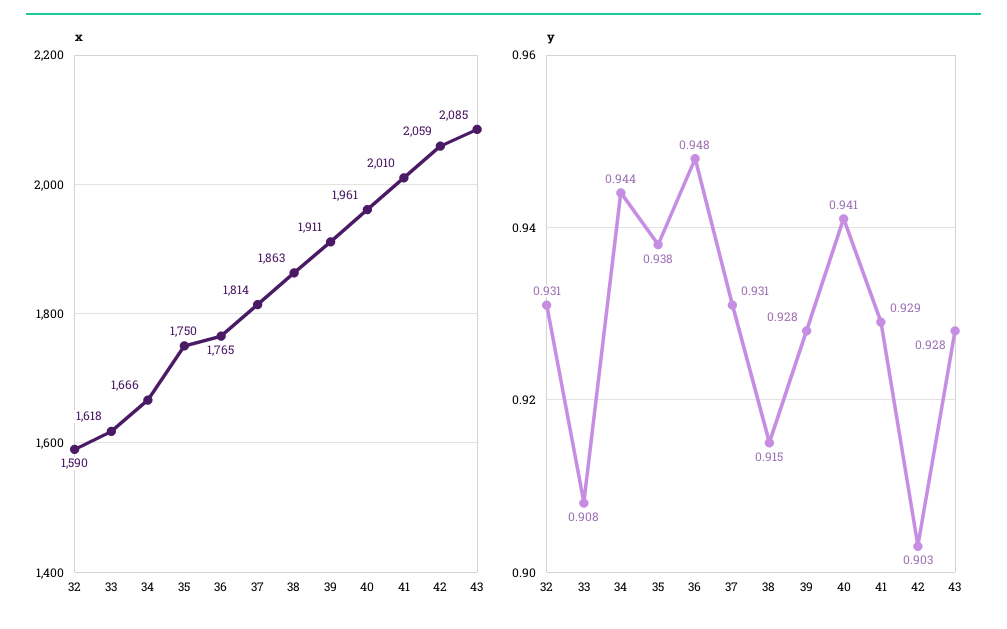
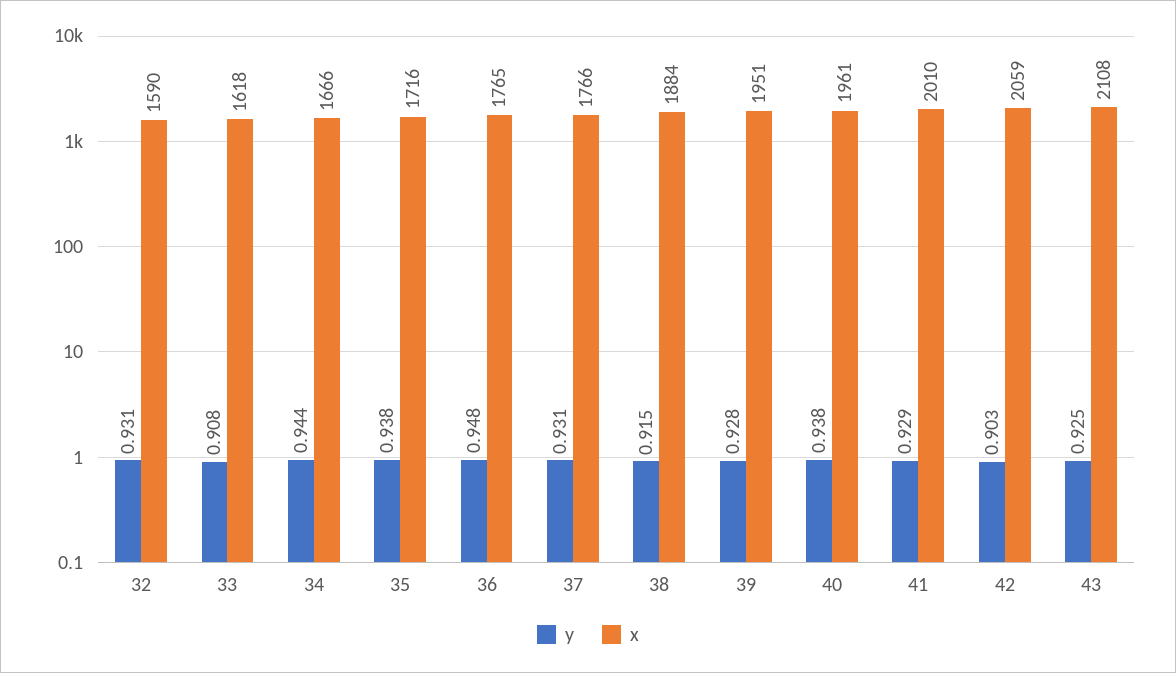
x, 35: 1750 -> 1716
x, 37: 1814 -> 1766
x, 38: 1863 -> 1884
x, 39: 1911 -> 1951
x, 43: 2085 -> 2108
y, 40: 0.941 -> 0.938
y, 43: 0.928 -> 0.925

